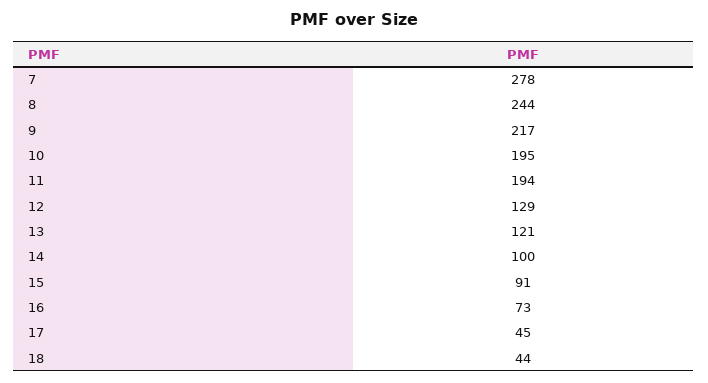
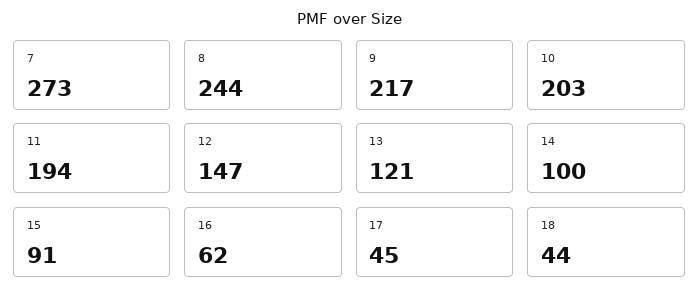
7: 278 -> 273
10: 195 -> 203
12: 129 -> 147
16: 73 -> 62

